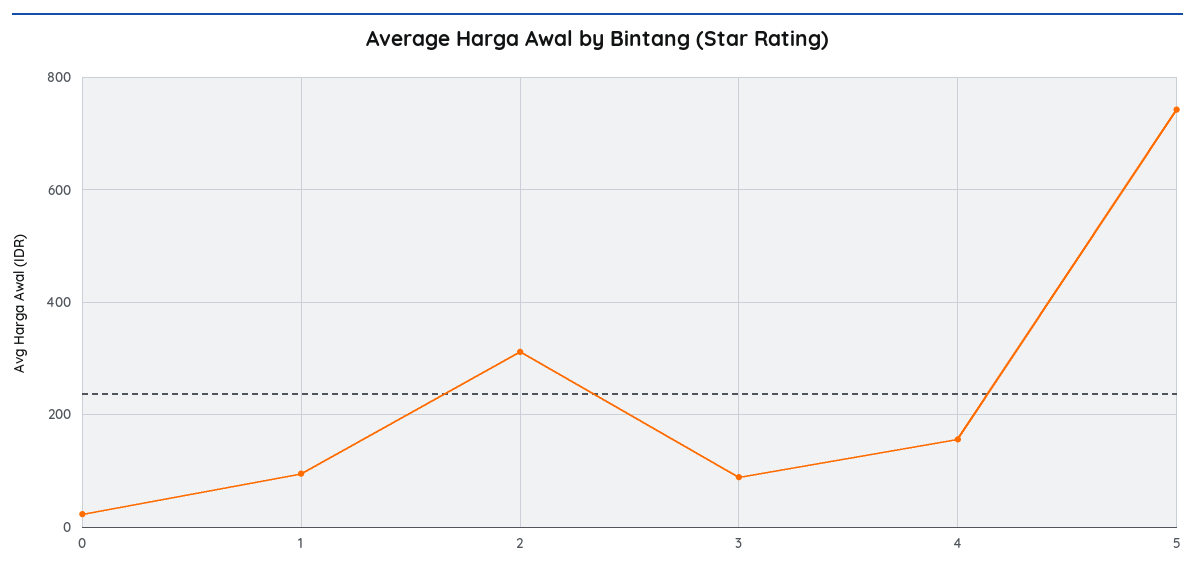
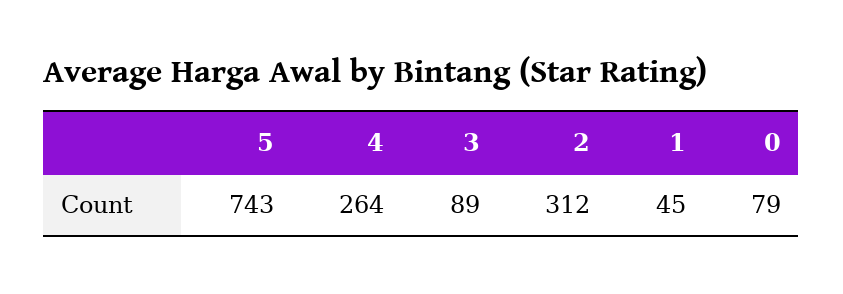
0: 20 -> 79
1: 100 -> 45
4: 160 -> 264

